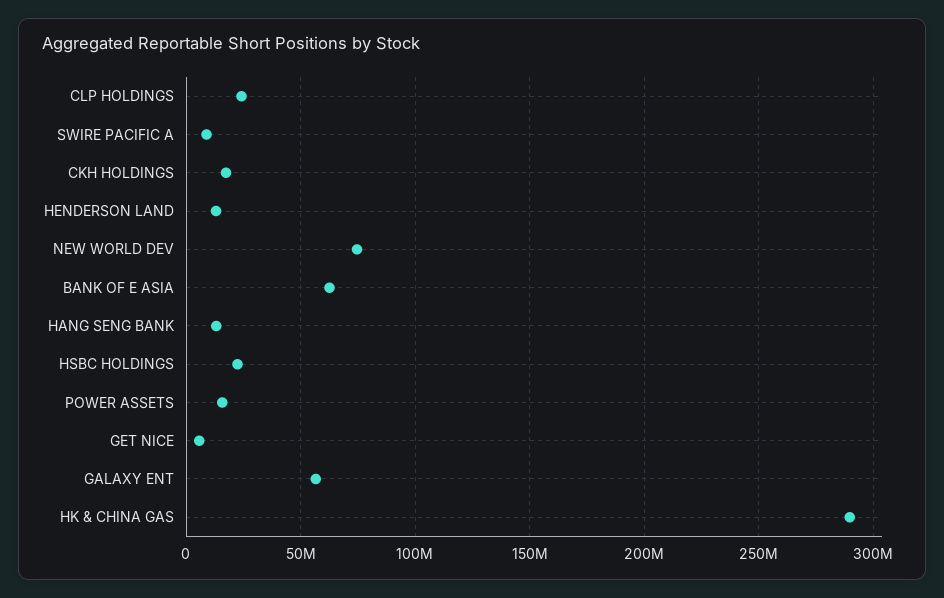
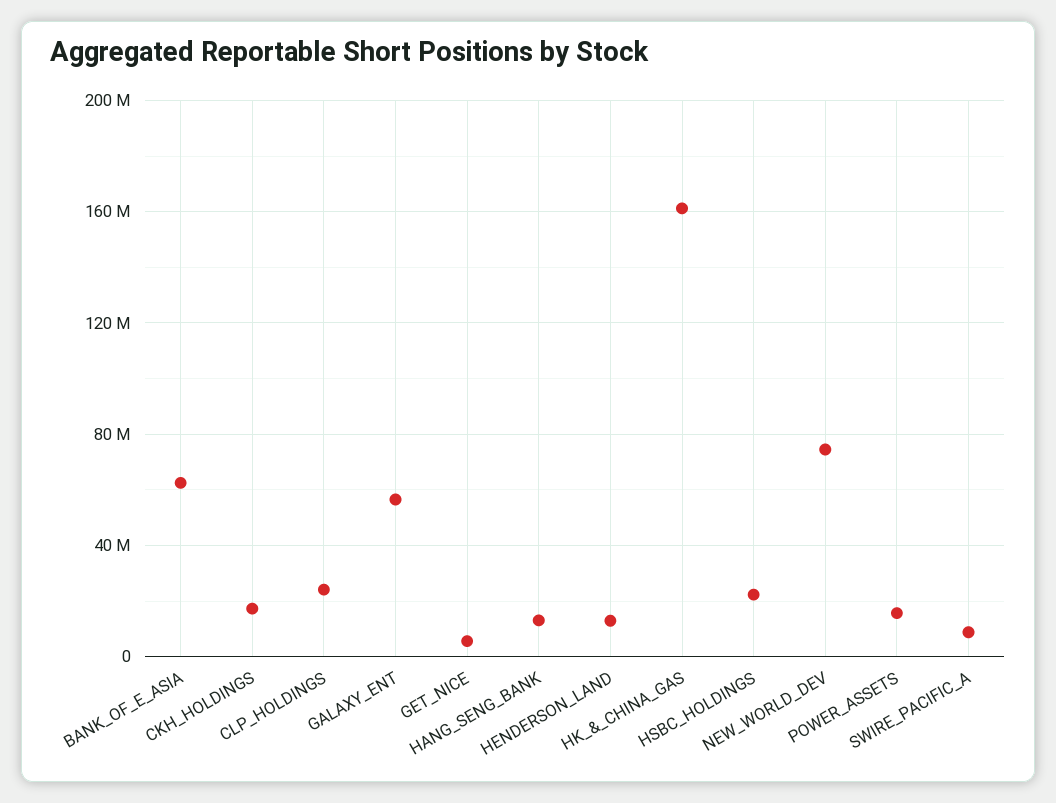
HK & CHINA GAS: 290000000 -> 160000000

